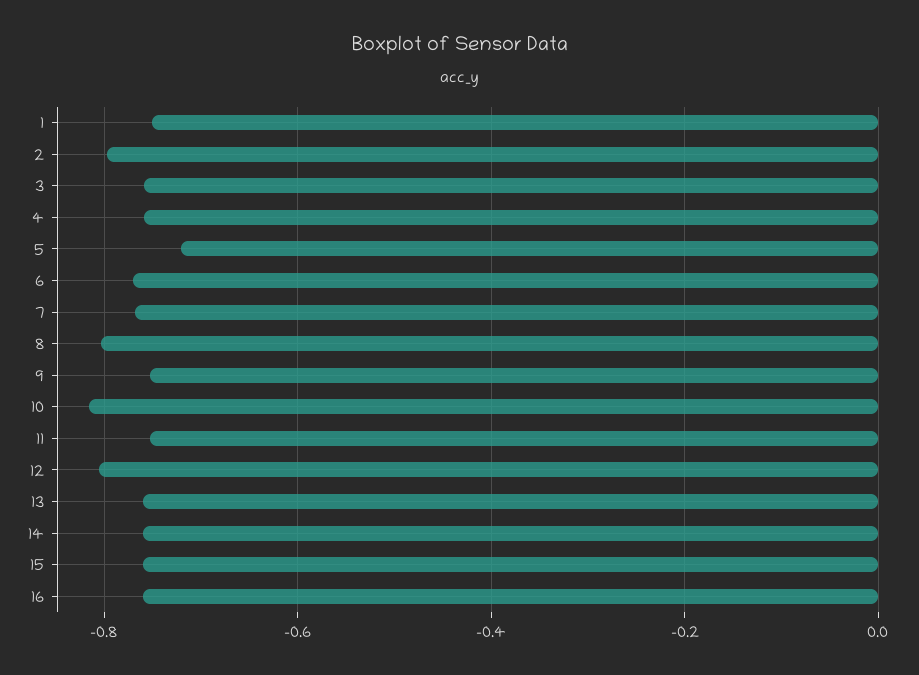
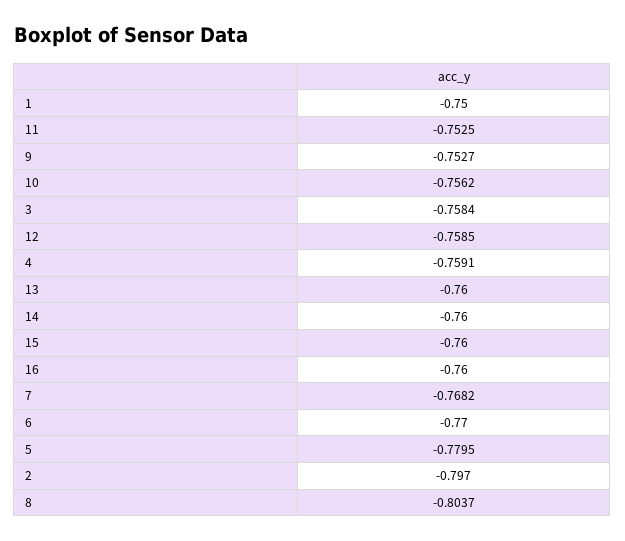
5: -0.72 -> -0.7795
10: -0.82 -> -0.7562
12: -0.8 -> -0.7585

